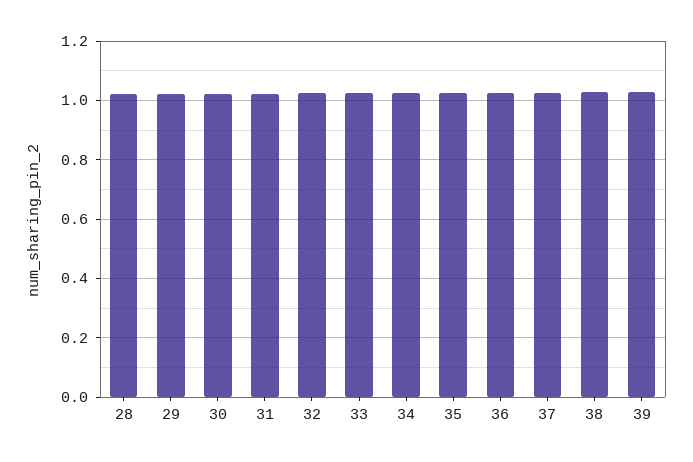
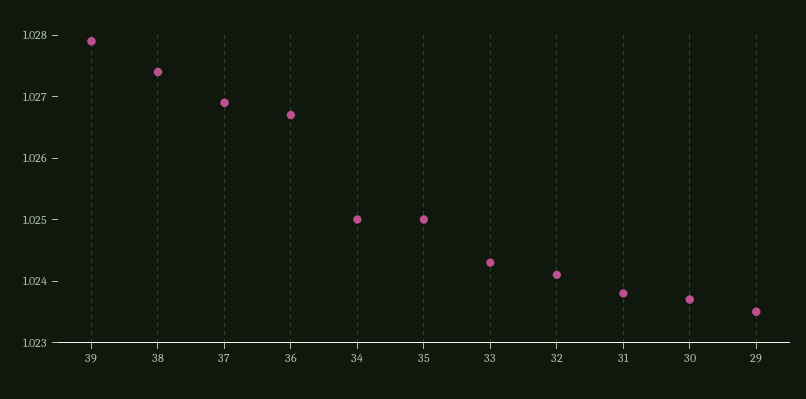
28: 1.025 -> none

